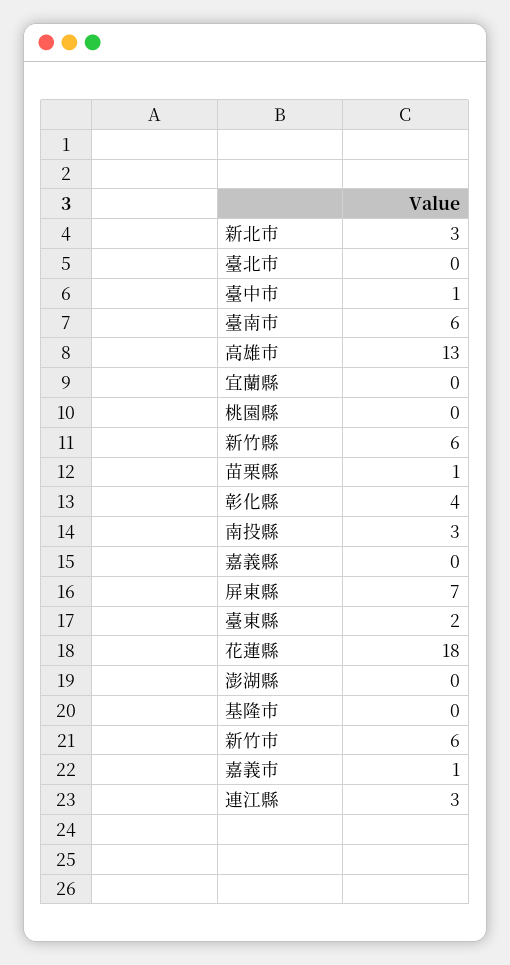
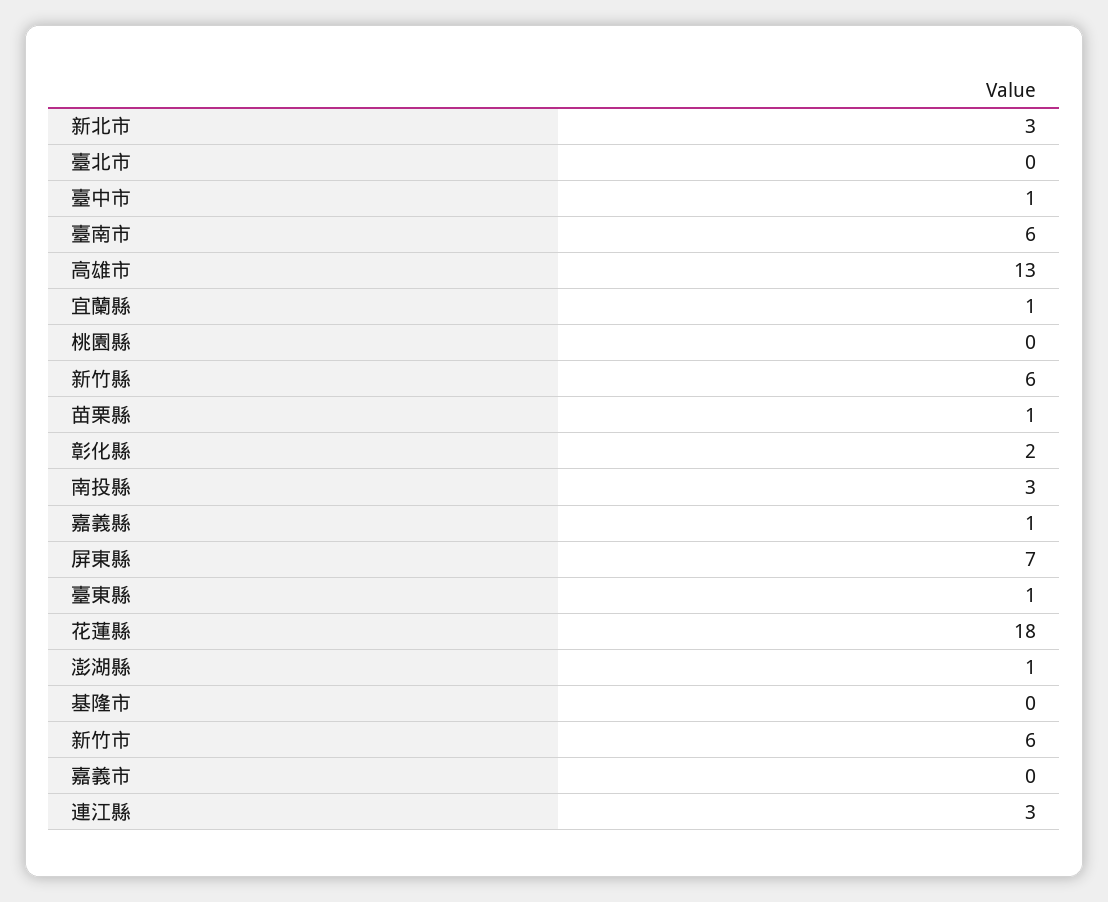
宜蘭縣: 0 -> 1
彰化縣: 4 -> 2
嘉義縣: 0 -> 1
臺東縣: 2 -> 1
澎湖縣: 0 -> 1
嘉義市: 1 -> 0

